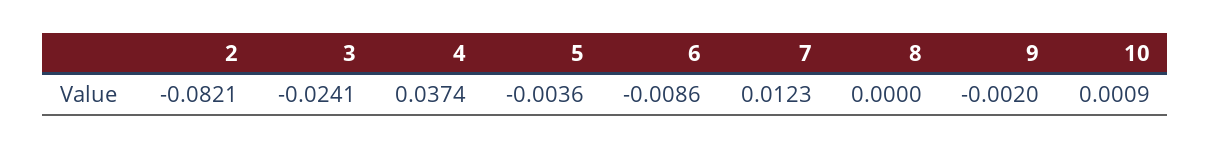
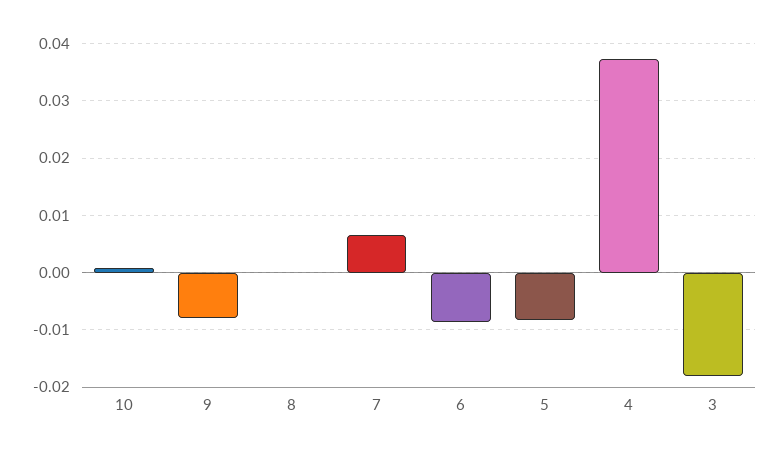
2: -0.0821 -> none
3: -0.0241 -> -0.018
5: -0.0036 -> -0.008
7: 0.0123 -> 0.006
9: -0.002 -> -0.008

